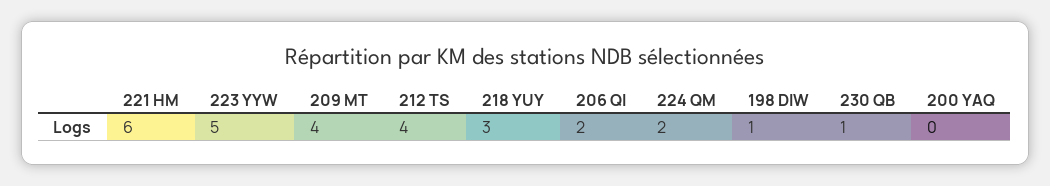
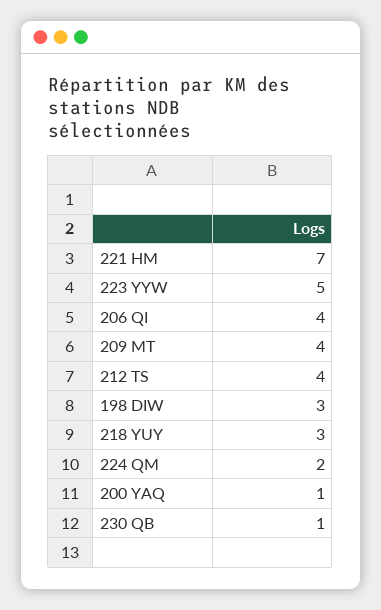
221 HM: 6 -> 7
206 QI: 2 -> 4
198 DIW: 1 -> 3
200 YAQ: 0 -> 1

